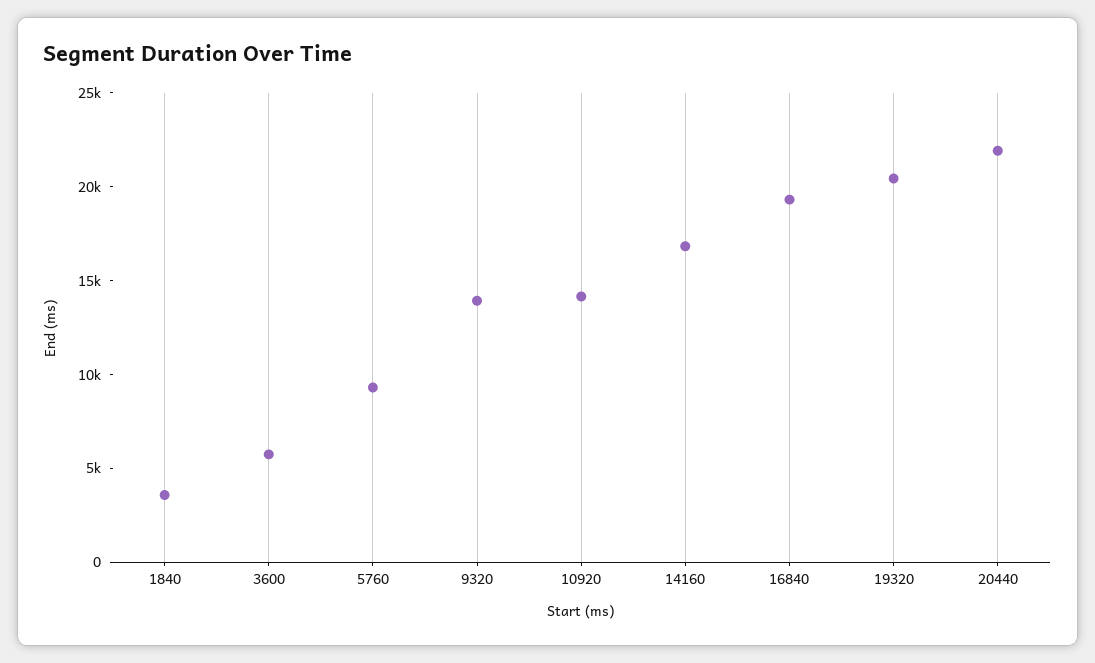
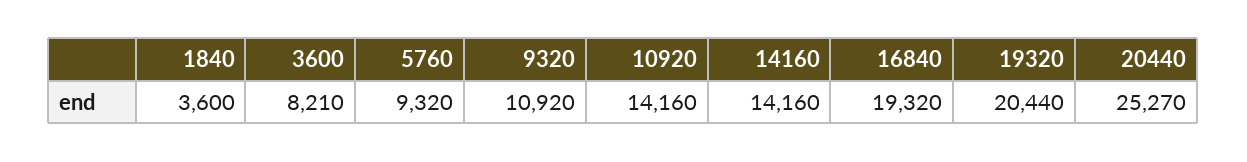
3600: 6000 -> 8210
9320: 14000 -> 10920
14160: 17000 -> 14160
20440: 22000 -> 25270

